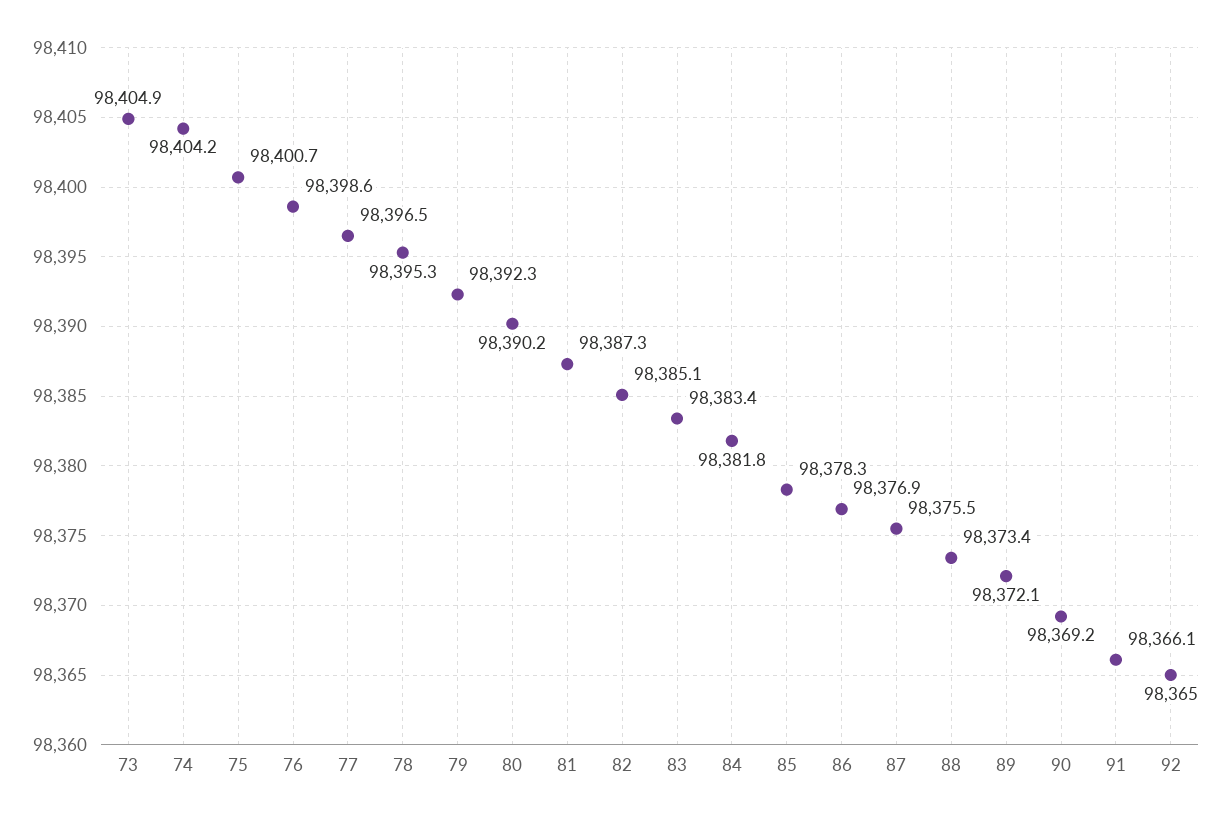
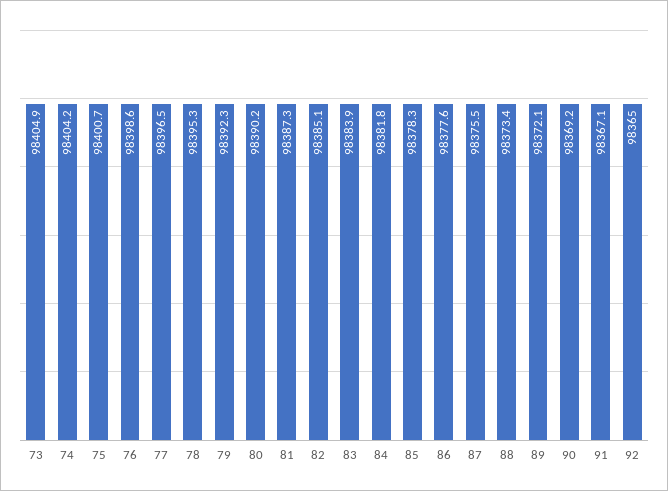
83: 98383.4 -> 98383.9
86: 98376.9 -> 98377.6
91: 98366.1 -> 98367.1

